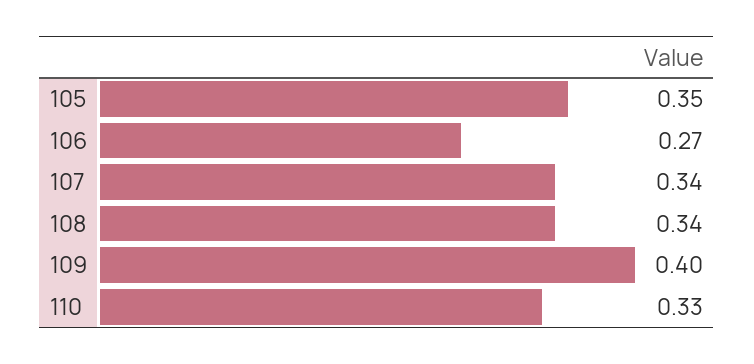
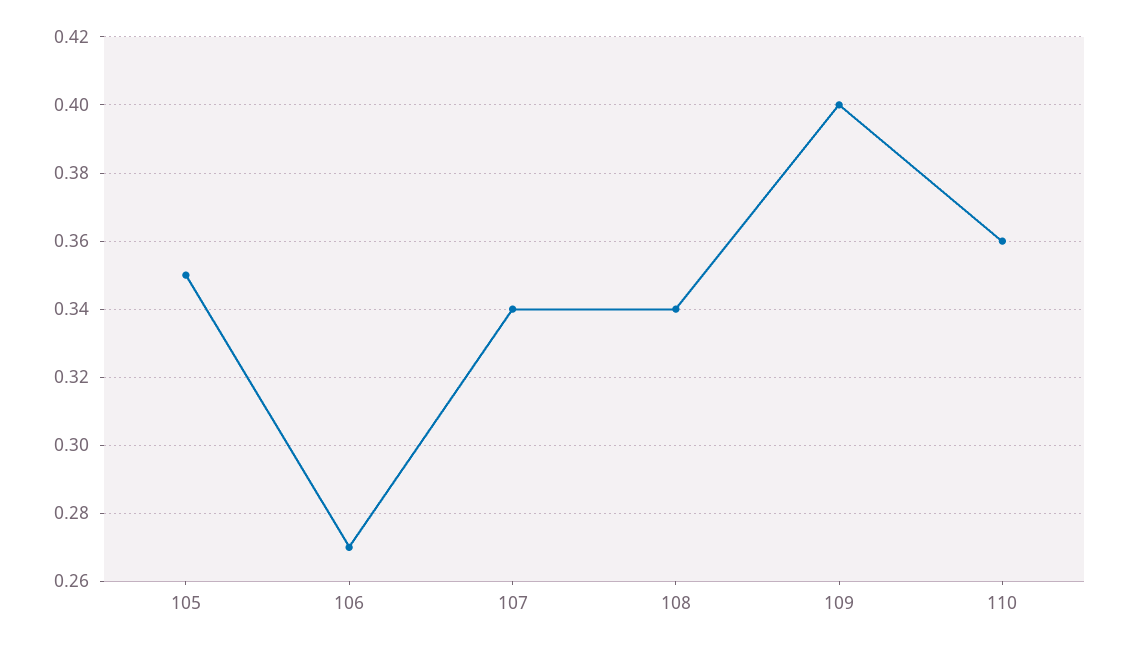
110: 0.33 -> 0.36

